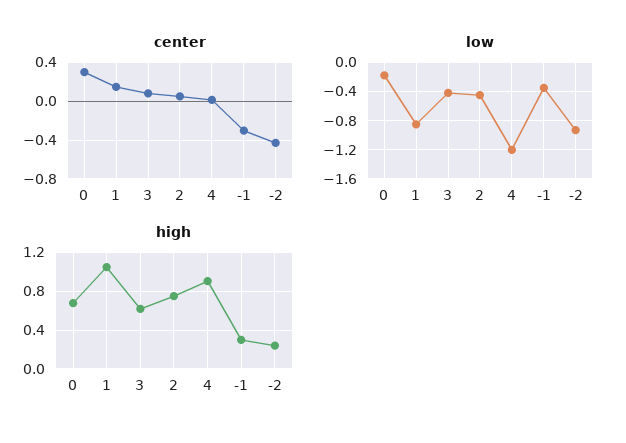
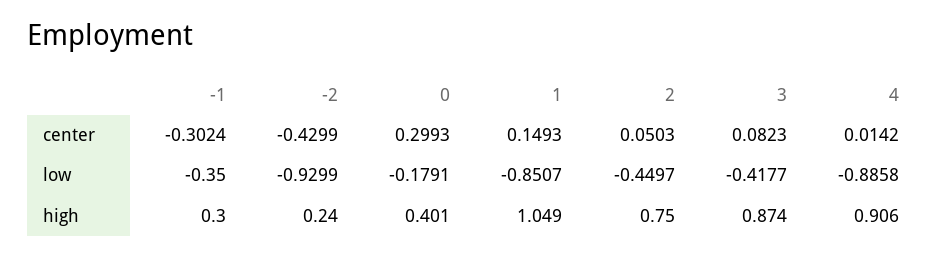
low, 4: -1.2 -> -0.8858
high, 0: 0.7 -> 0.401
high, 3: 0.6 -> 0.874

